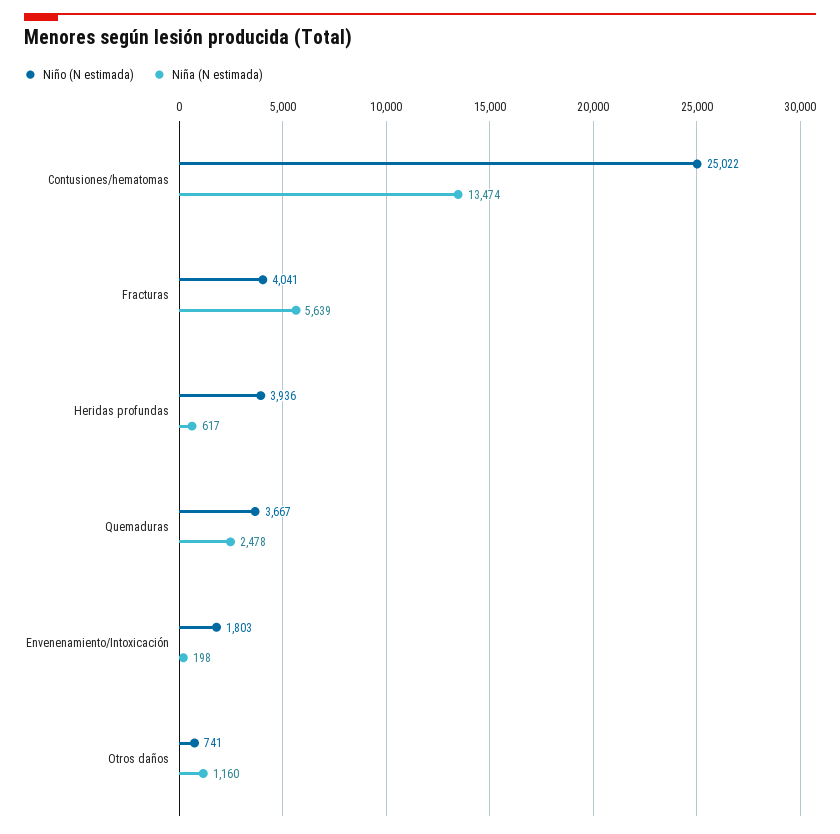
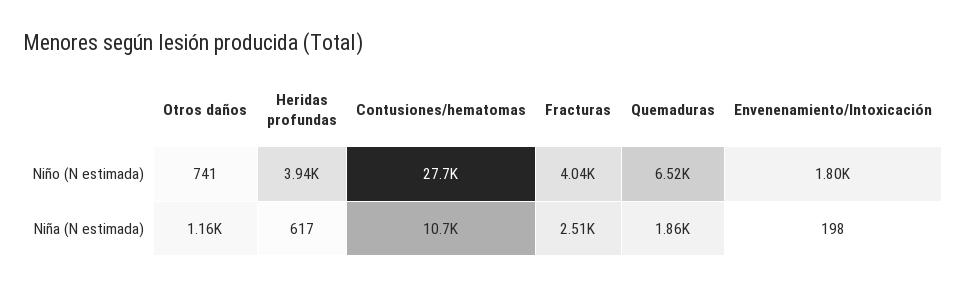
Niño (N estimada), Contusiones/hematomas: 25022 -> 27700
Niña (N estimada), Contusiones/hematomas: 13474 -> 10700
Niña (N estimada), Fracturas: 5639 -> 2510
Niño (N estimada), Quemaduras: 3667 -> 6520
Niña (N estimada), Quemaduras: 2478 -> 1860

